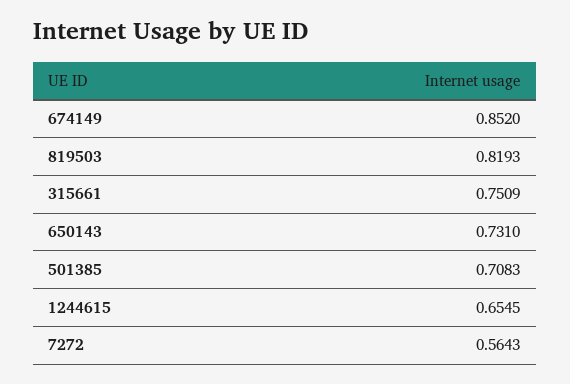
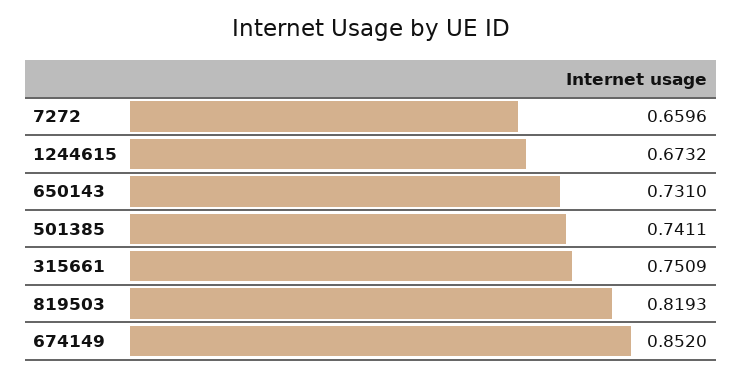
501385: 0.7083 -> 0.7411
1244615: 0.6545 -> 0.6732
7272: 0.5643 -> 0.6596

